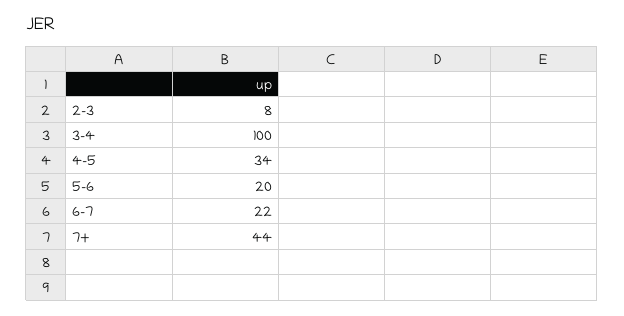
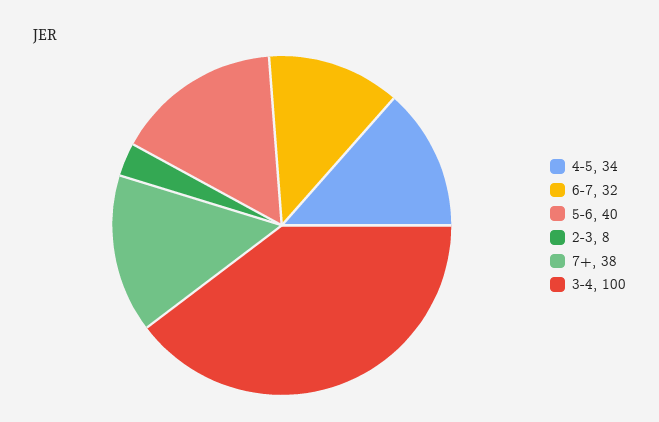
5-6: 20 -> 40
6-7: 22 -> 32
7+: 44 -> 38

